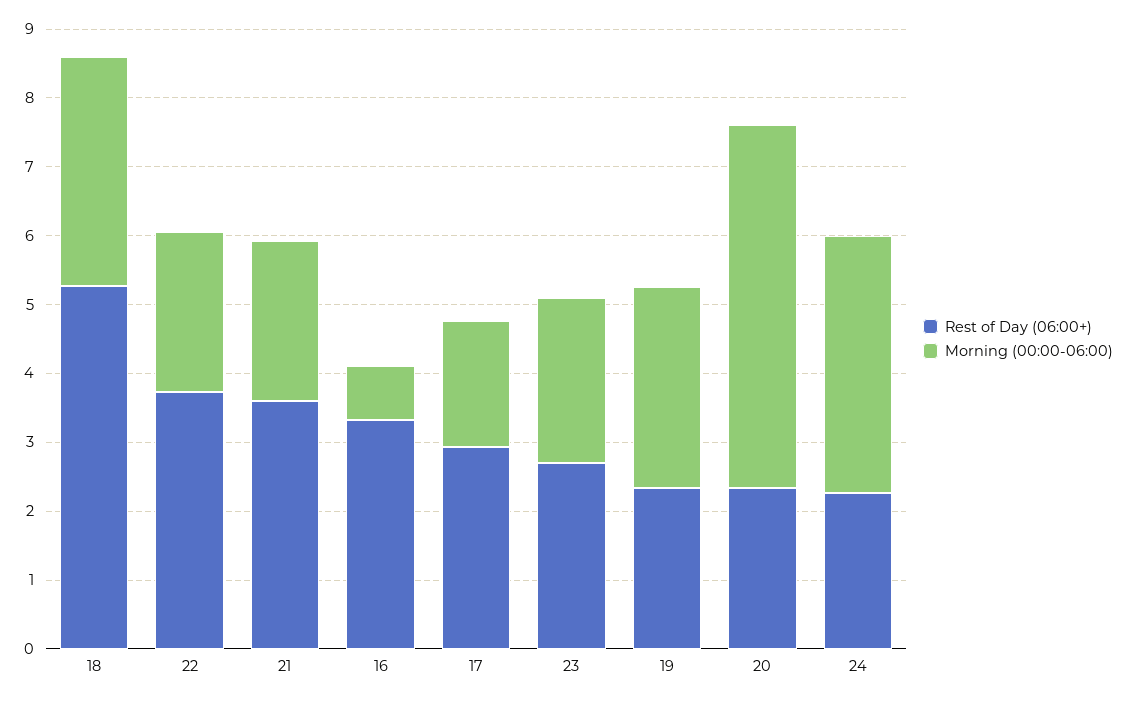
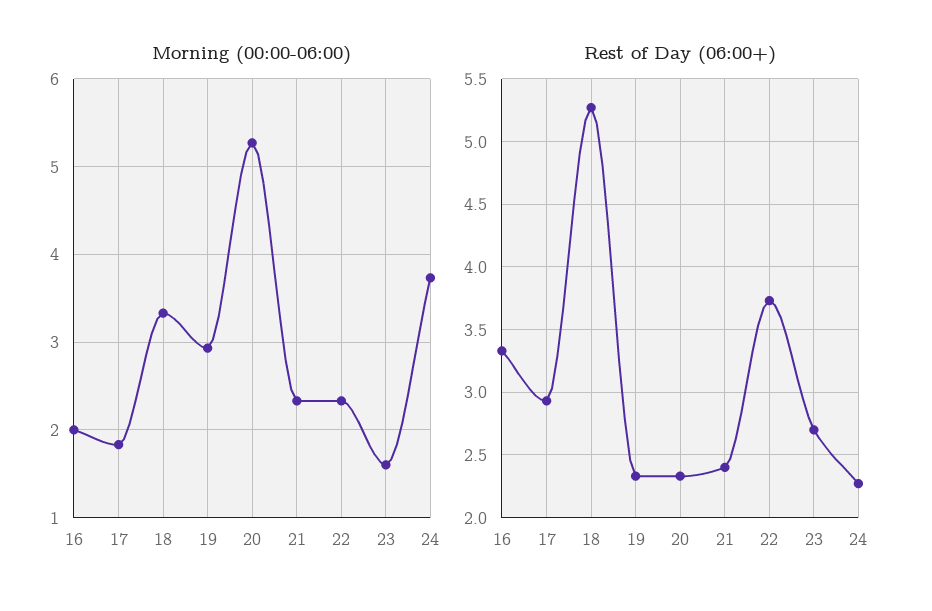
Rest of Day (06:00+), 21: 3.6 -> 2.4
Morning (00:00-06:00), 16: 0.8 -> 2
Morning (00:00-06:00), 23: 2.4 -> 1.6

